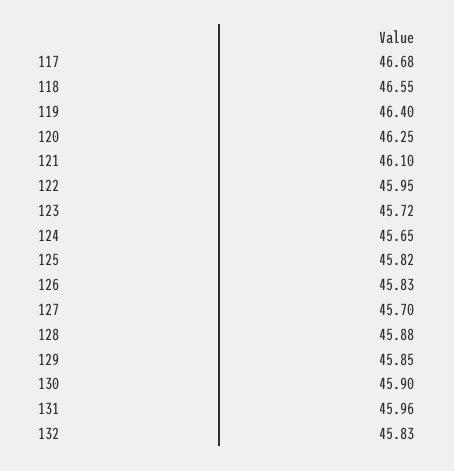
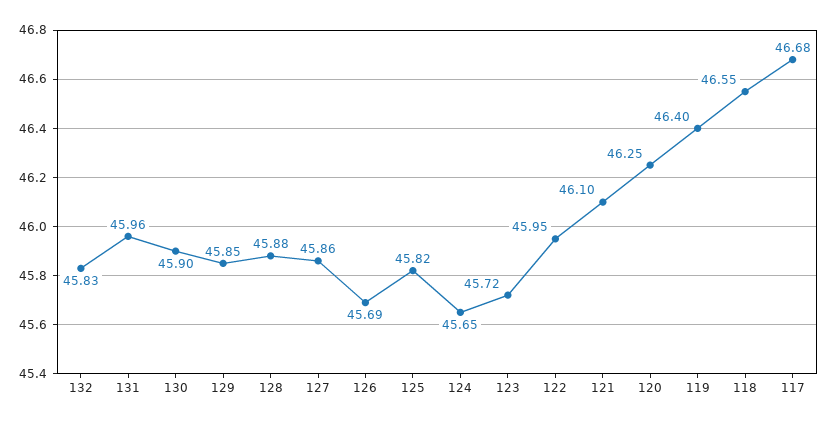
126: 45.83 -> 45.69
127: 45.7 -> 45.86

